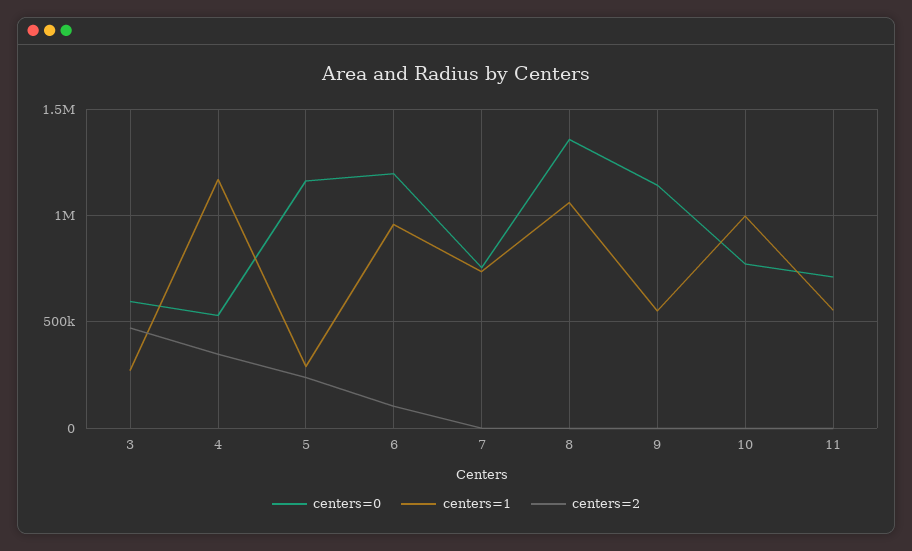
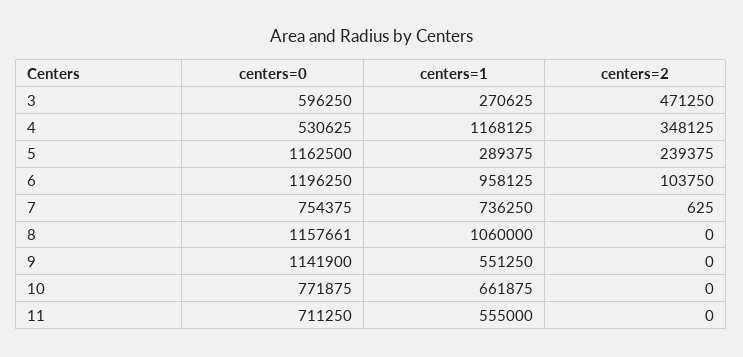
centers=0, 8: 1350000 -> 1157661
centers=1, 10: 1000000 -> 661875

